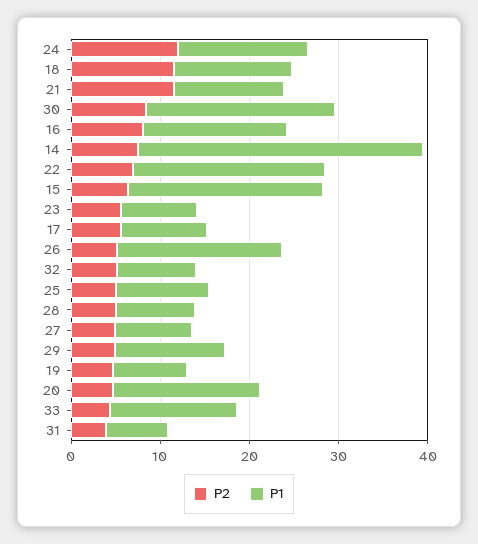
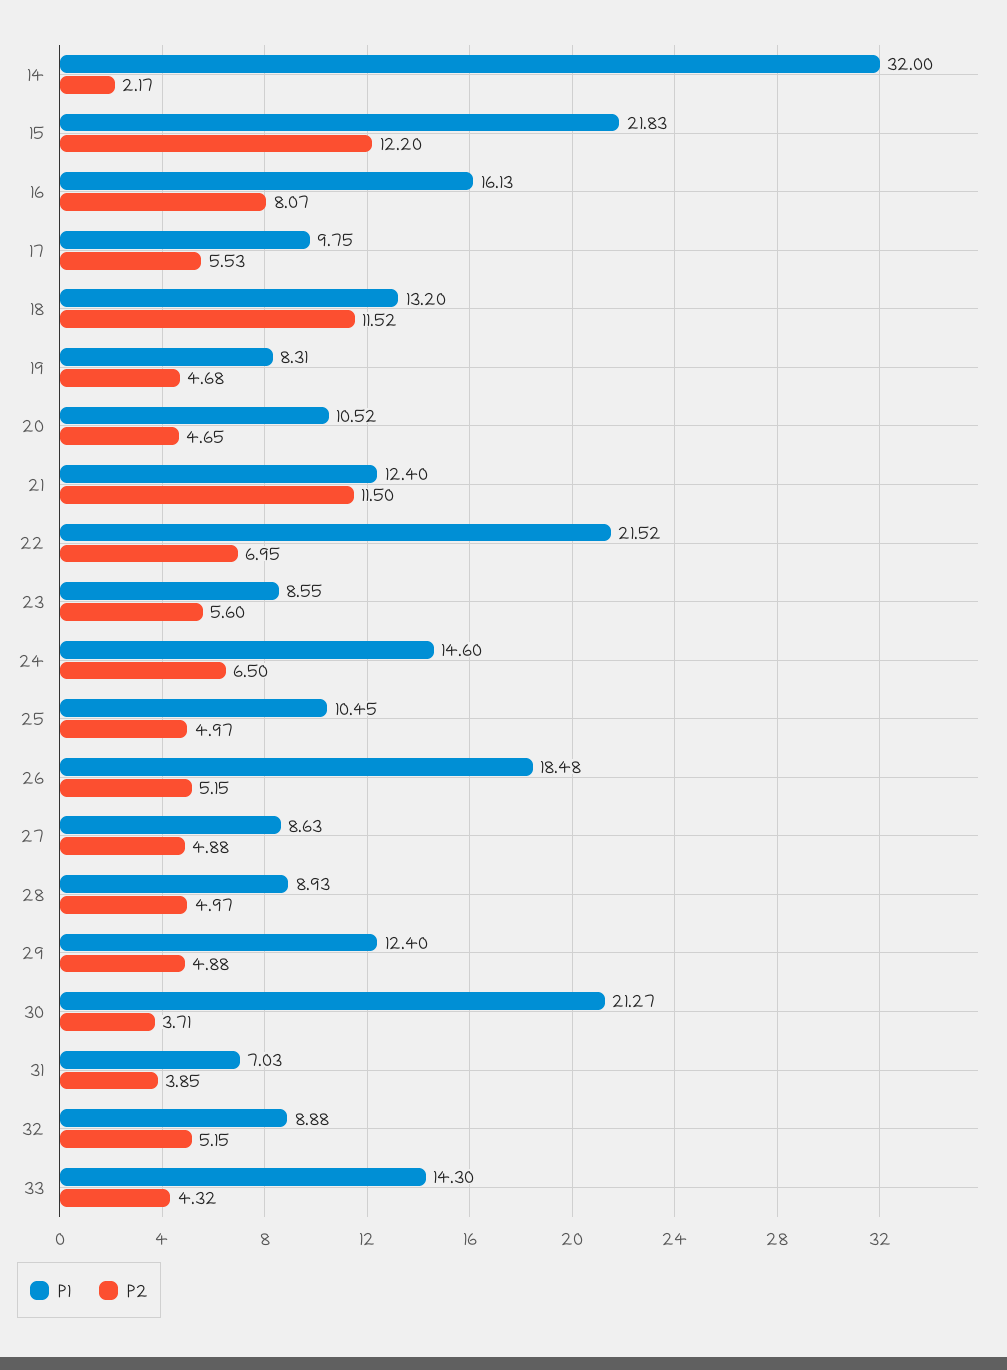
P2, 24: 12 -> 6.5
P2, 30: 8 -> 3.71
P2, 14: 8 -> 2.17
P2, 15: 6 -> 12.2
P1, 20: 16 -> 10.52

